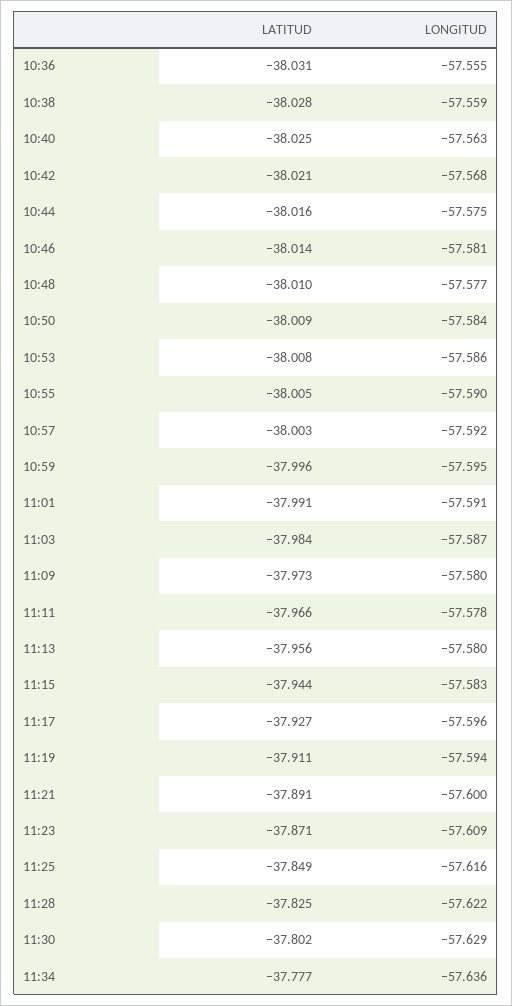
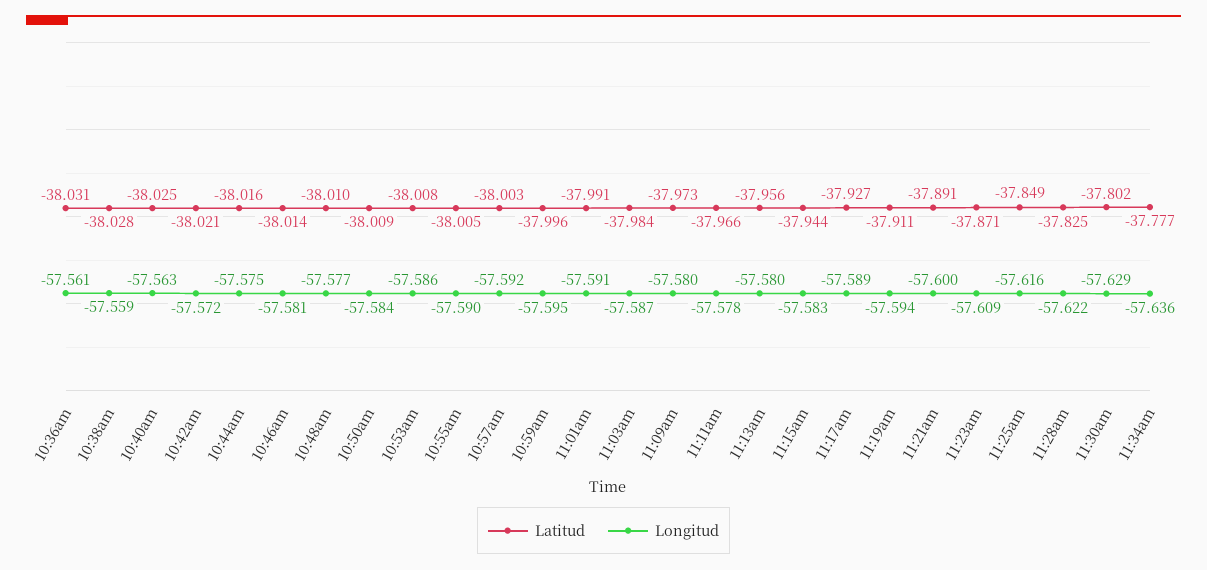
LONGITUD, 10:36: -57.555 -> -57.561
LONGITUD, 10:42: -57.568 -> -57.572
LONGITUD, 11:17: -57.596 -> -57.589

